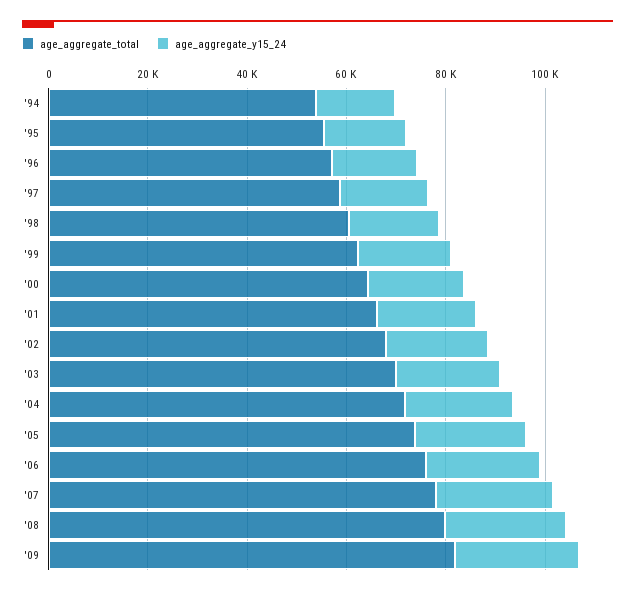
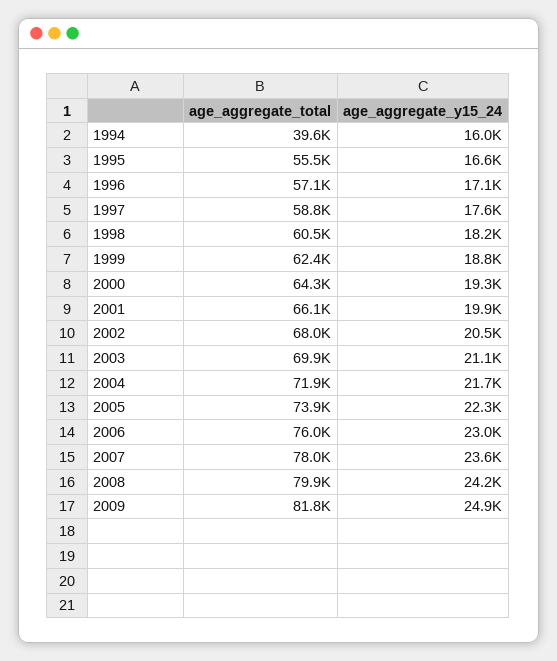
age_aggregate_total, '94: 55000 -> 39600

